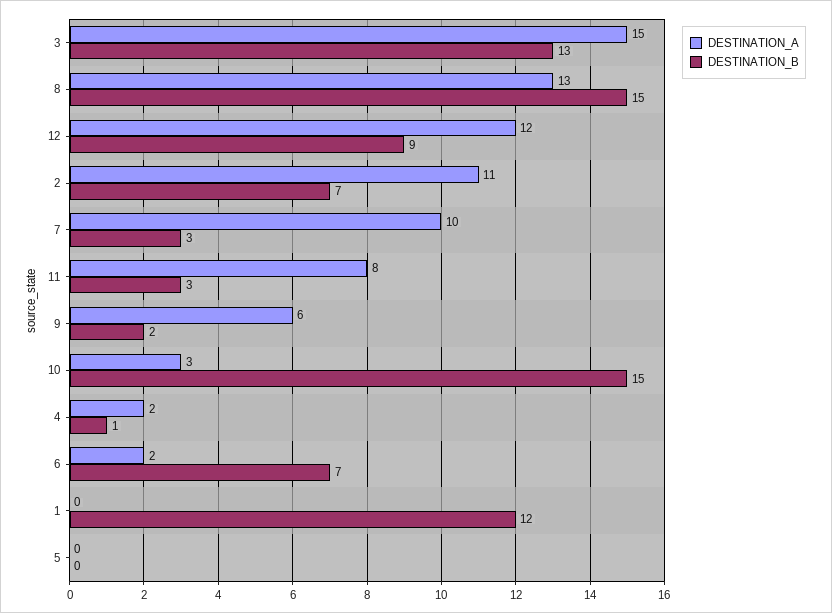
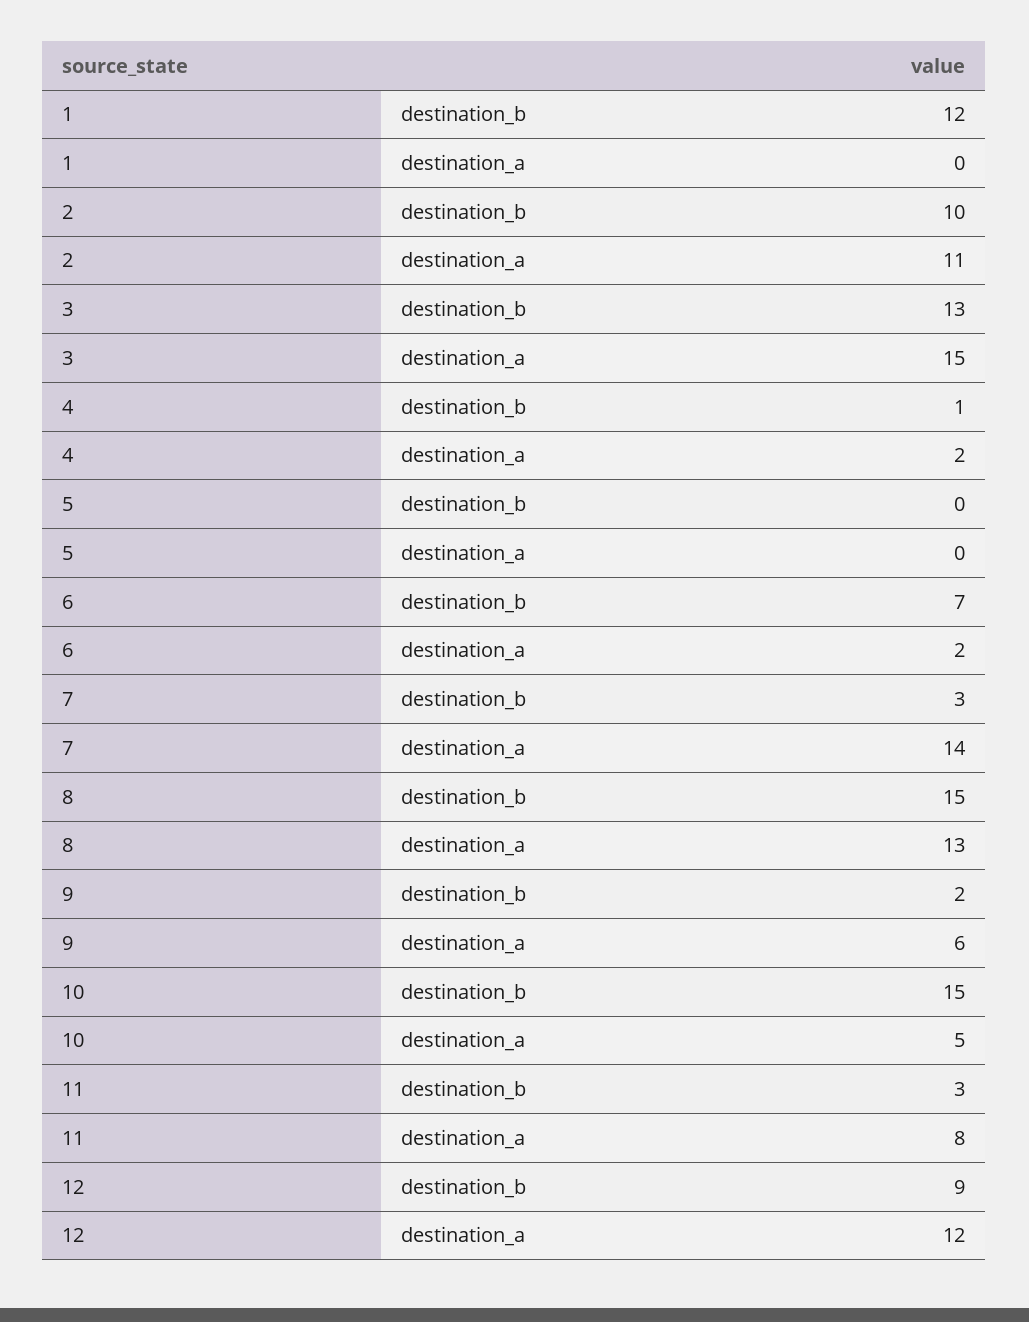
DESTINATION_B, 2: 7 -> 10
DESTINATION_A, 7: 10 -> 14
DESTINATION_A, 10: 3 -> 5

